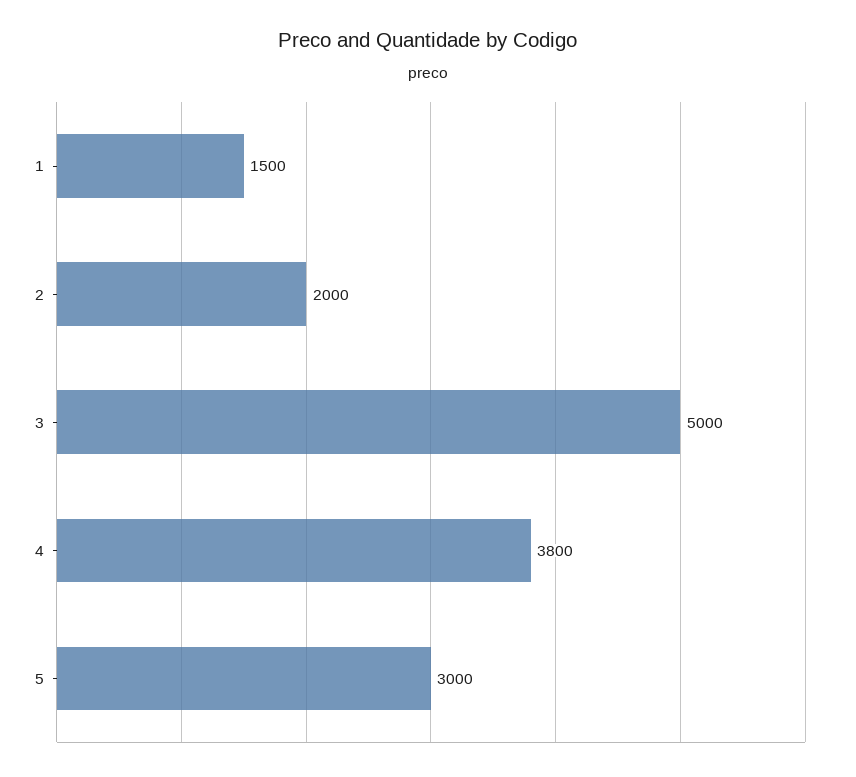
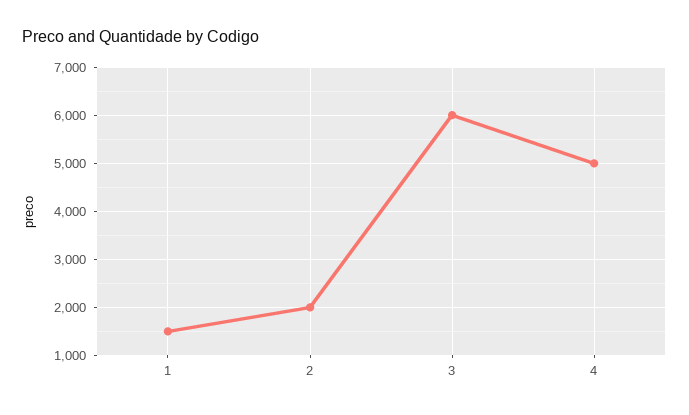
3: 5000 -> 6000
4: 3800 -> 5000
5: 3000 -> none

